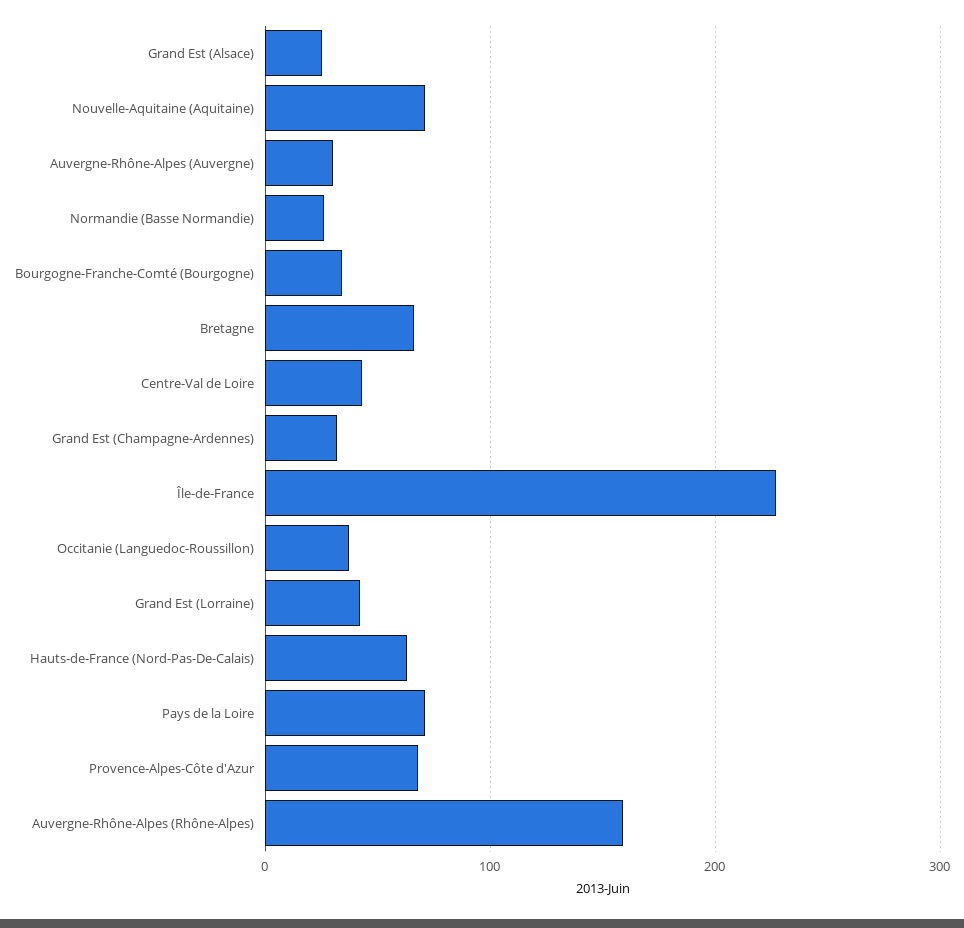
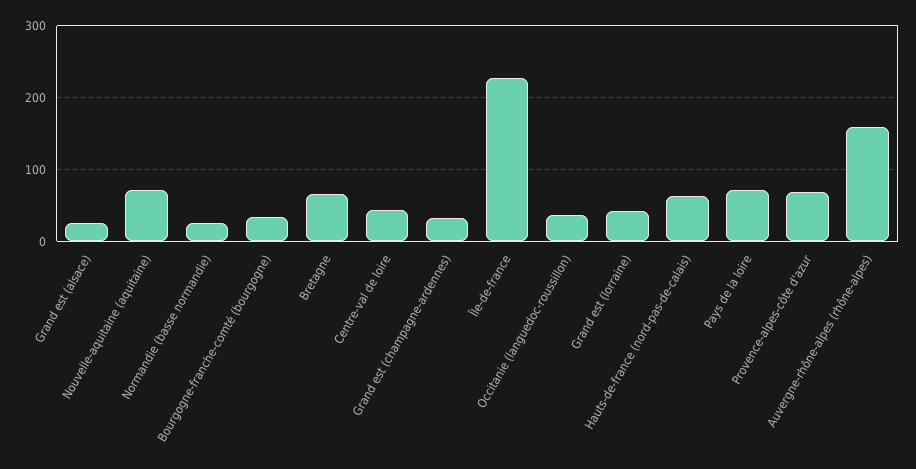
Auvergne-Rhône-Alpes (Auvergne): 30 -> none

